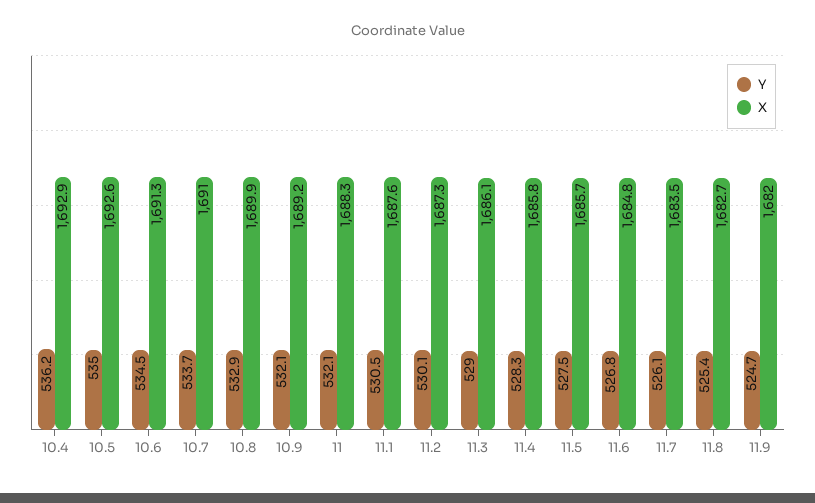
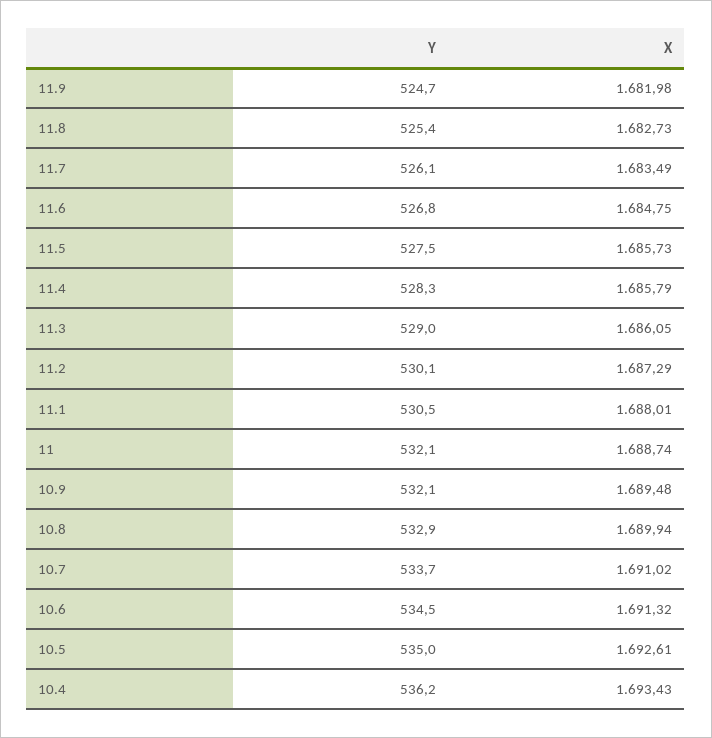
X, 10.4: 1692.9 -> 1693.43
X, 10.9: 1689.2 -> 1689.48
X, 11: 1688.3 -> 1688.74
X, 11.1: 1687.6 -> 1688.01

